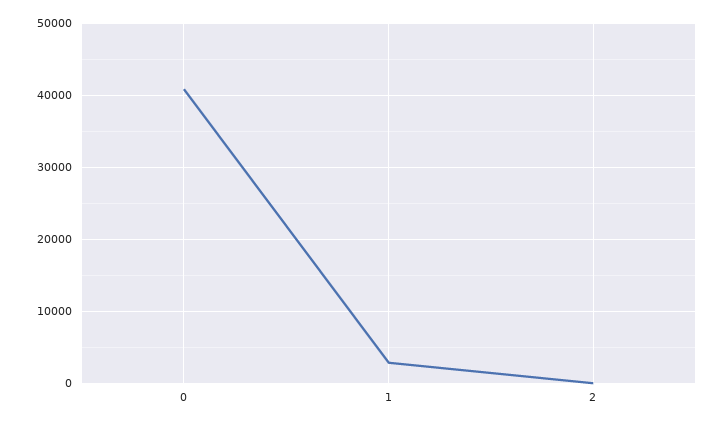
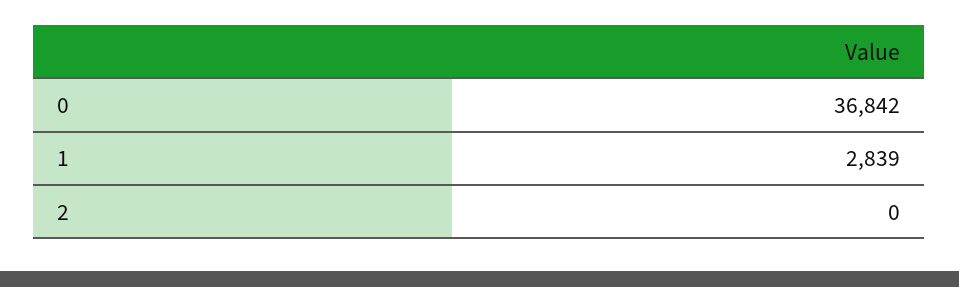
0: 41000 -> 36842

